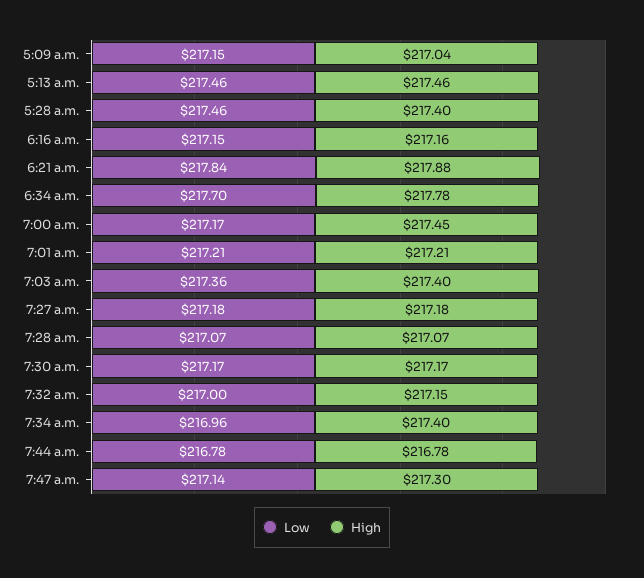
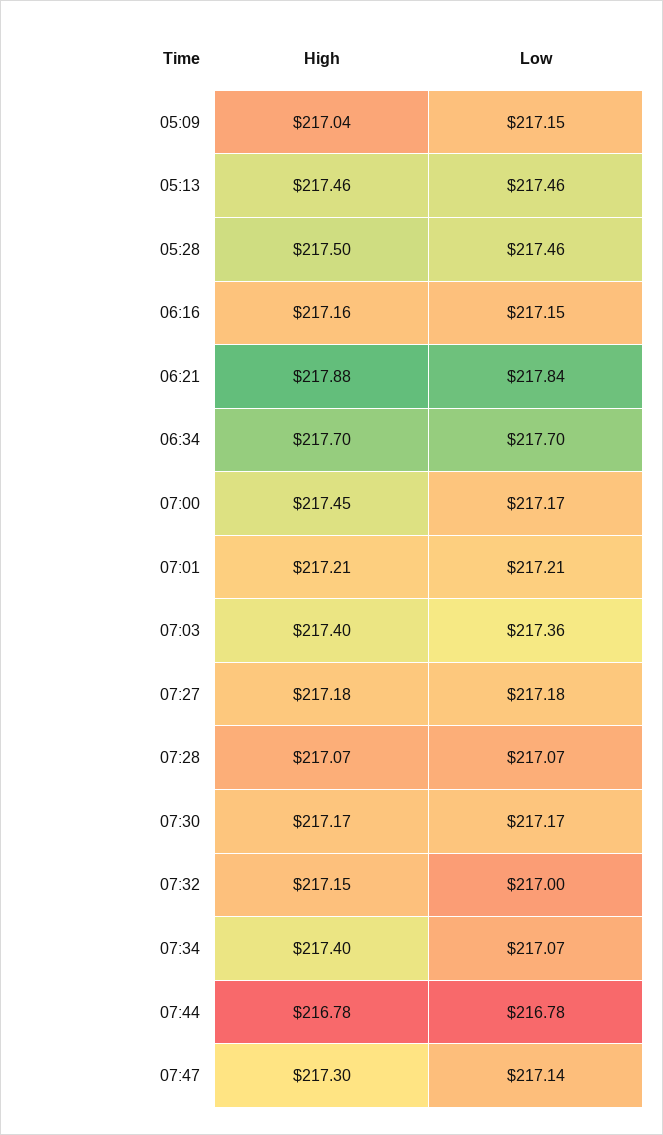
High, 5:28 a.m.: 217.4 -> 217.5
High, 6:34 a.m.: 217.78 -> 217.7
Low, 7:34 a.m.: 216.96 -> 217.07

